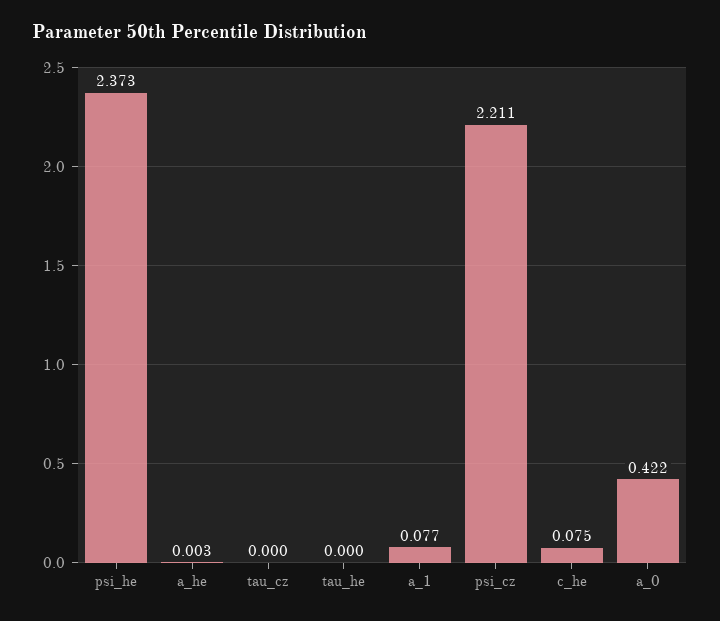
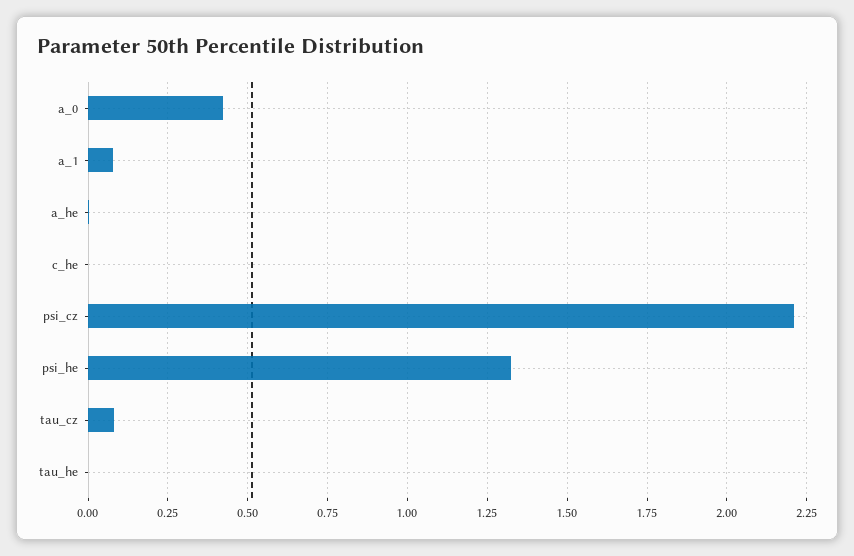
psi_he: 2.373 -> 1.325
tau_cz: 0 -> 0.075
c_he: 0.075 -> 0

